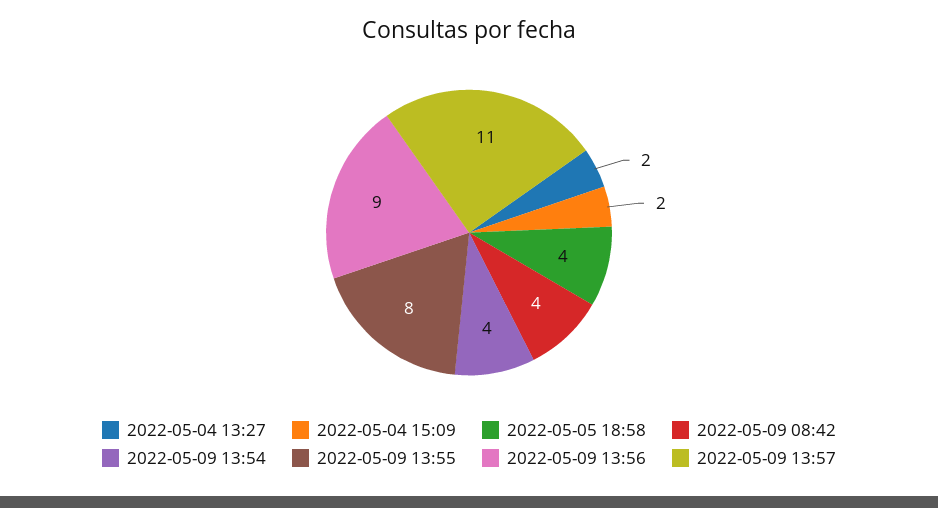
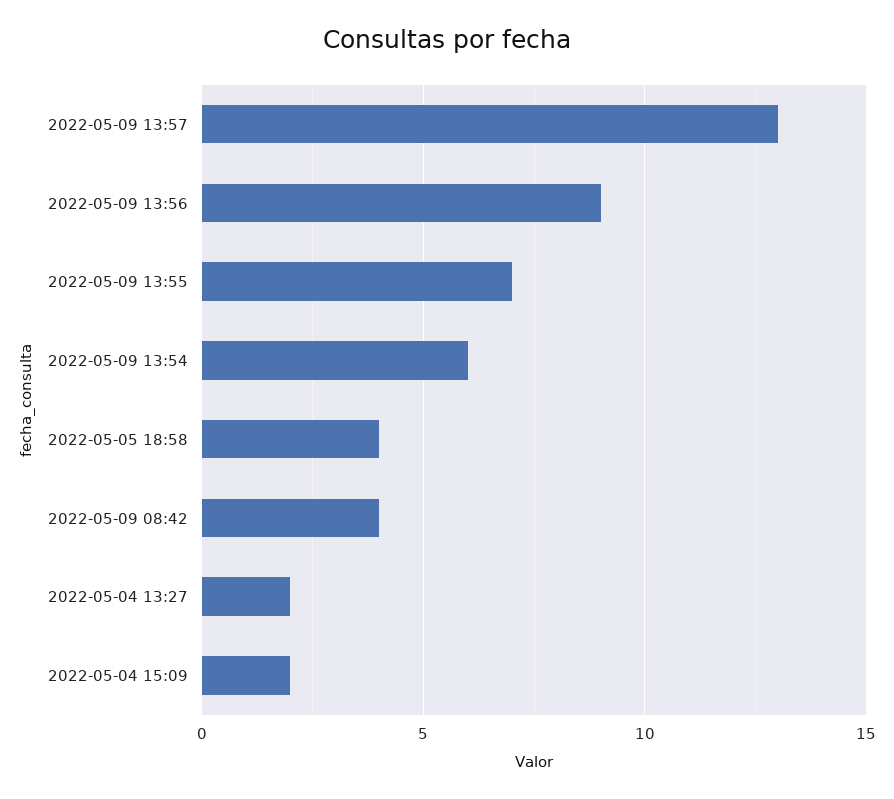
2022-05-09 13:54: 4 -> 6
2022-05-09 13:55: 8 -> 7
2022-05-09 13:57: 11 -> 13

